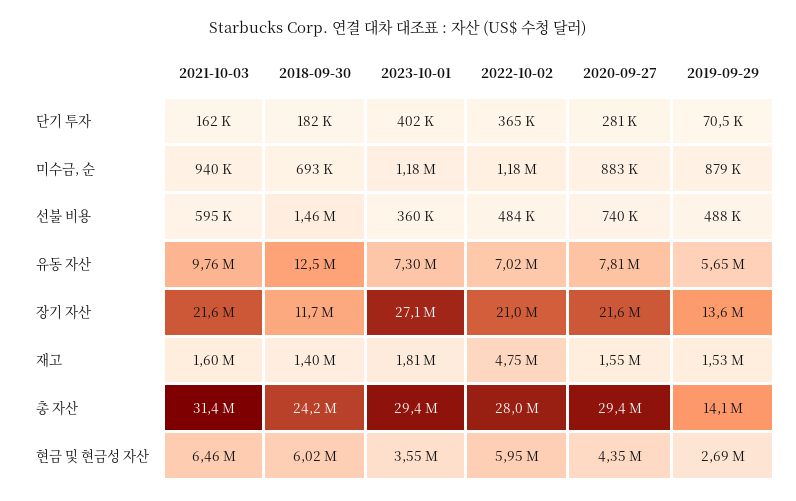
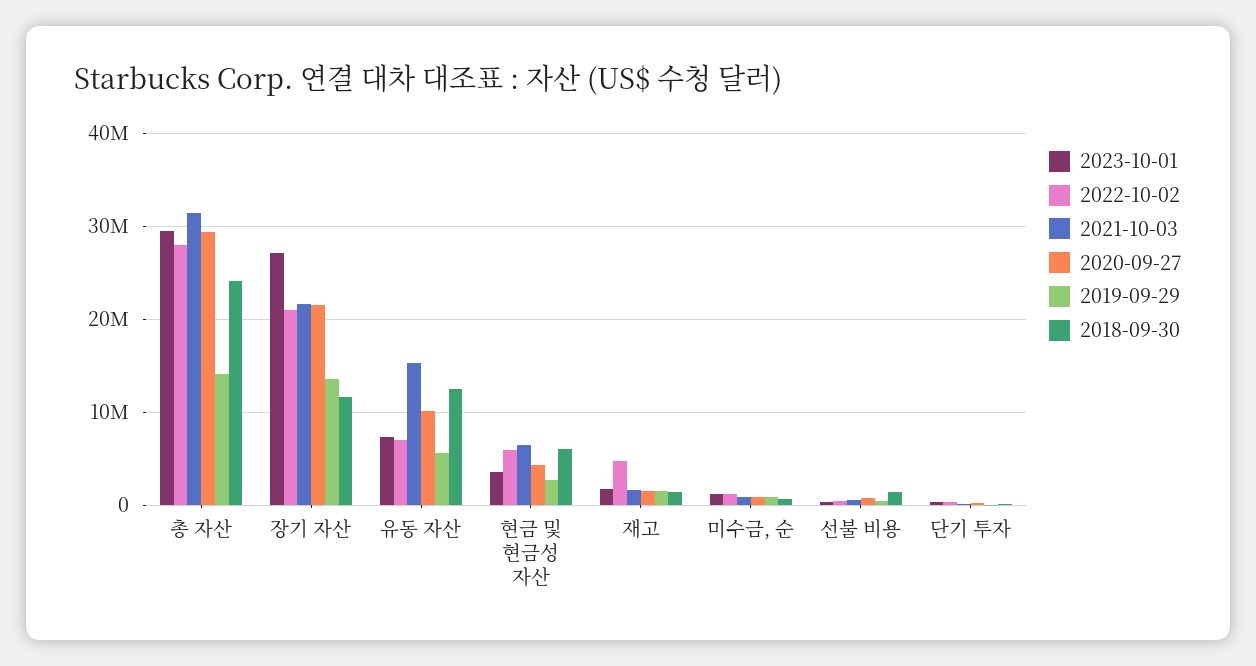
2021-10-03, 유동 자산: 9760000 -> 15000000
2020-09-27, 유동 자산: 7810000 -> 10000000

